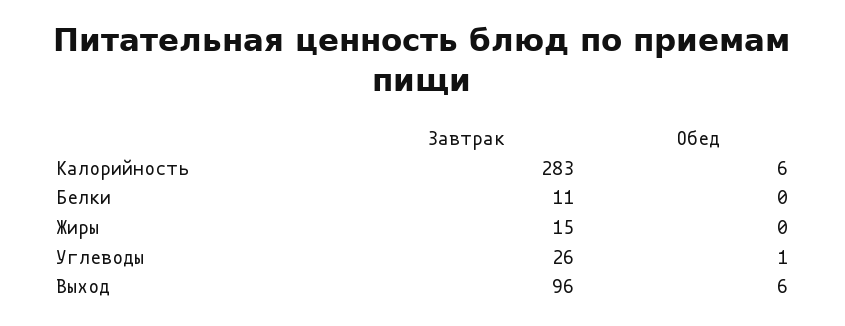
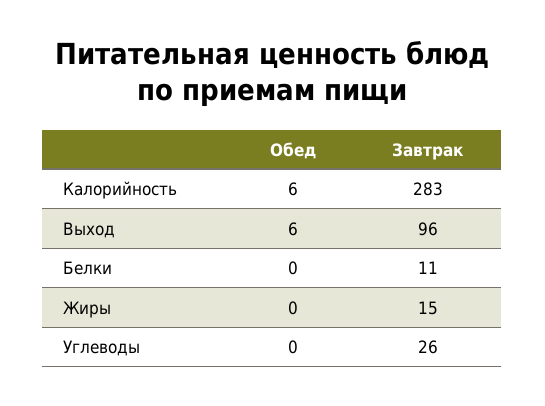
Обед, Углеводы: 1 -> 0

